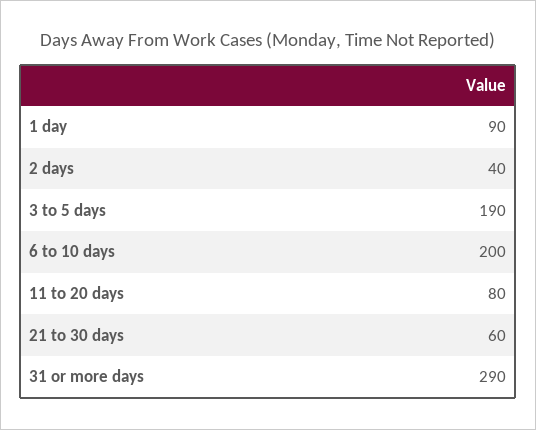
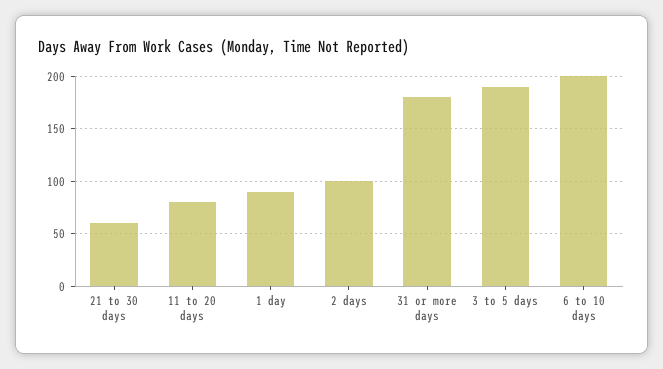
2 days: 40 -> 100
31 or more days: 290 -> 180

